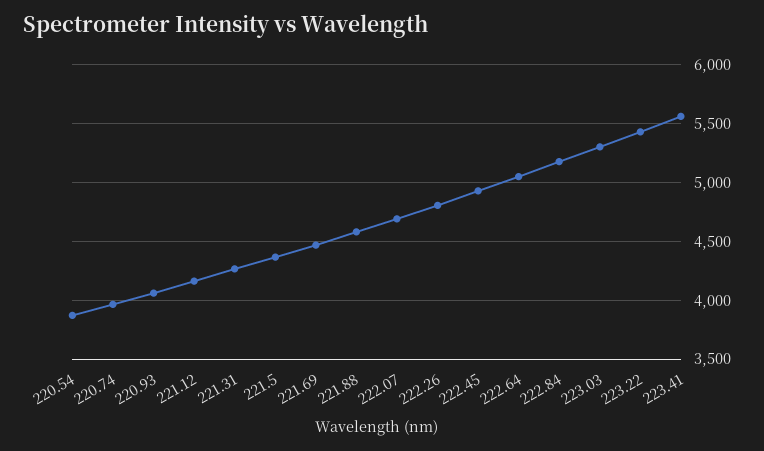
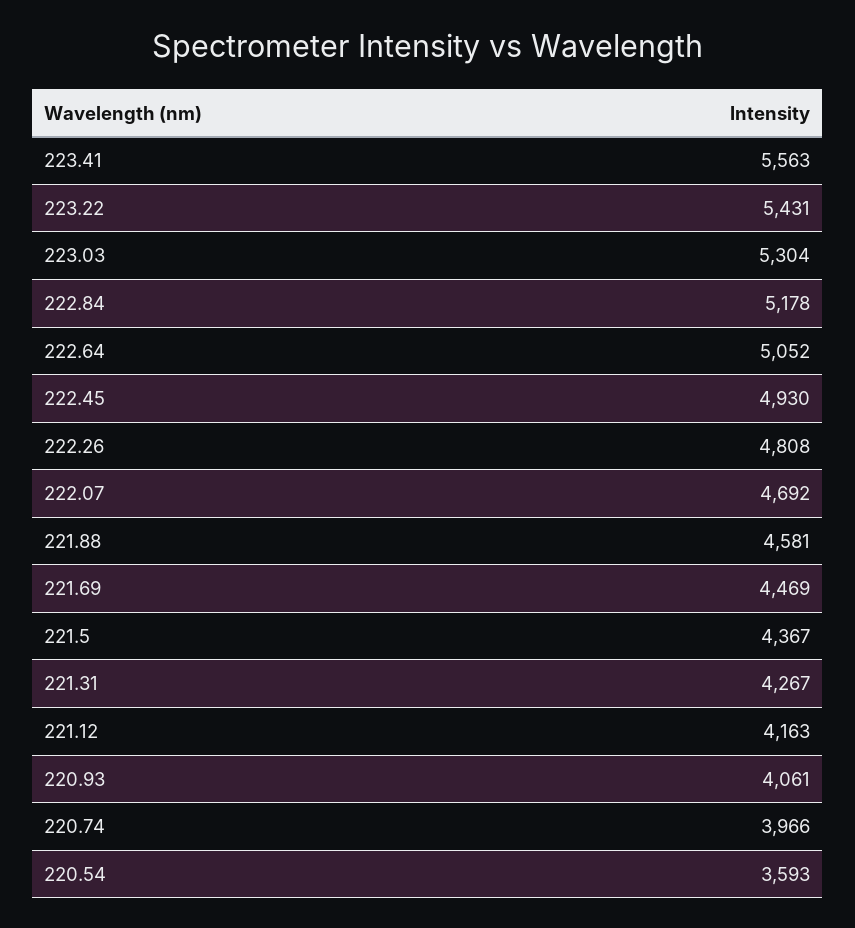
220.54: 3900 -> 3593

